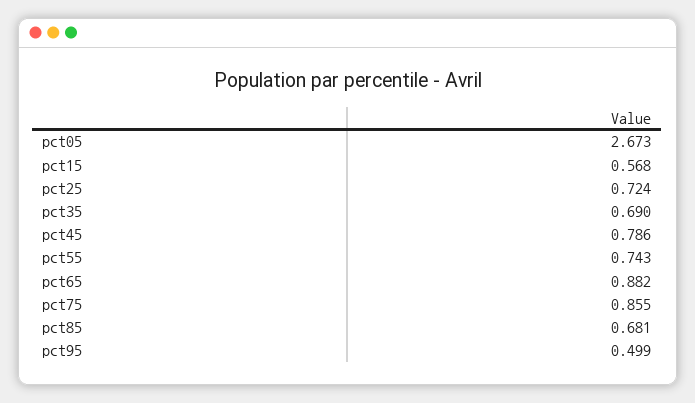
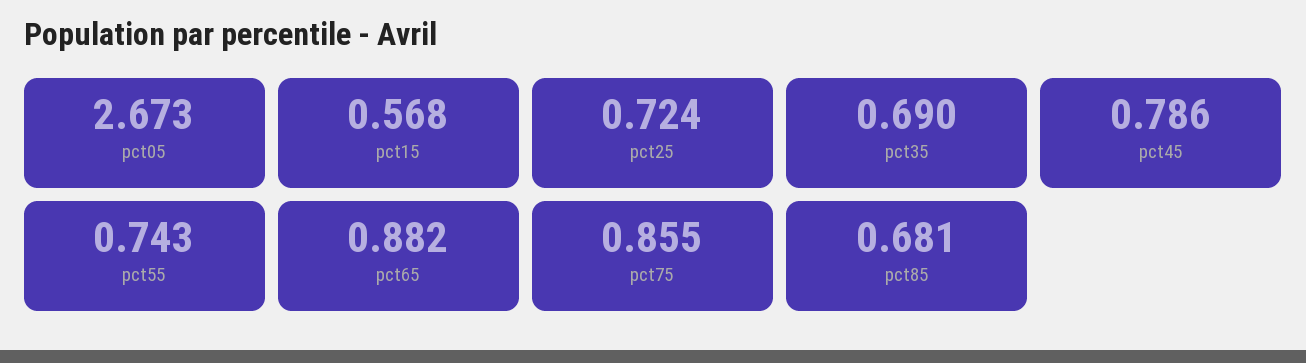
pct95: 0.499 -> none

